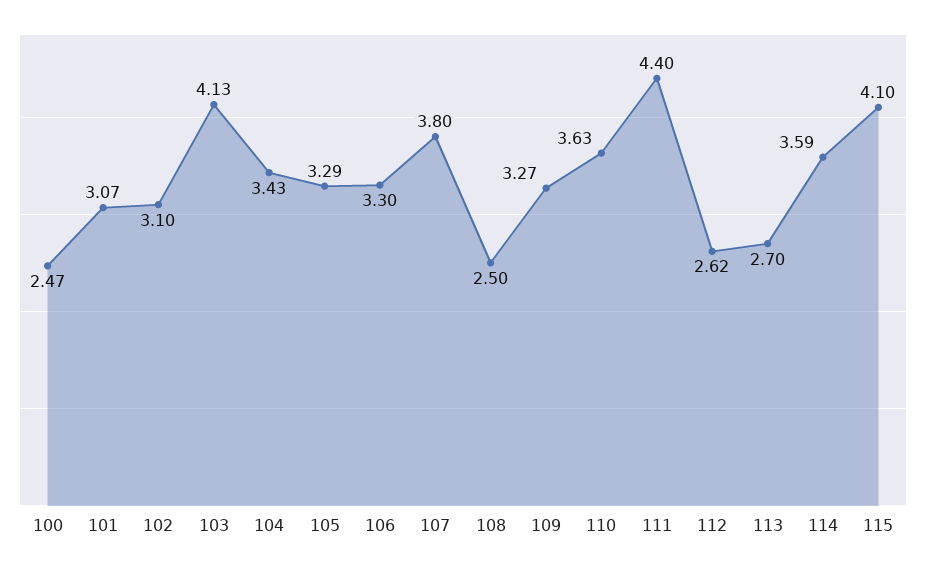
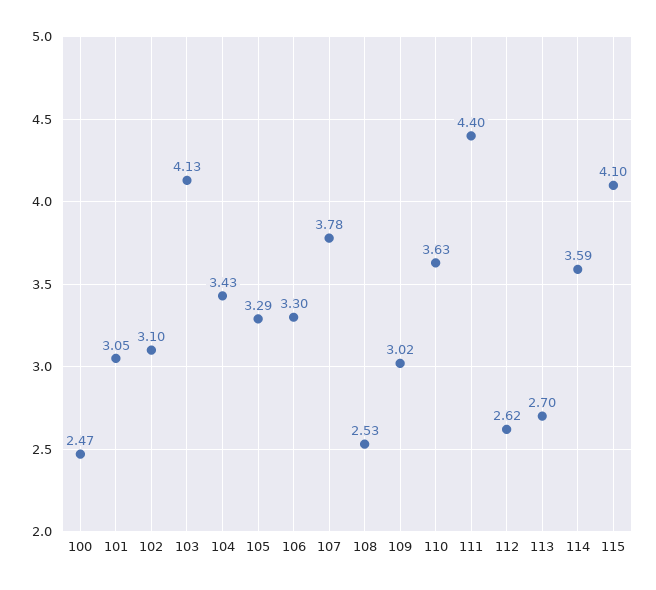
101: 3.07 -> 3.05
107: 3.8 -> 3.78
108: 2.5 -> 2.53
109: 3.27 -> 3.02

